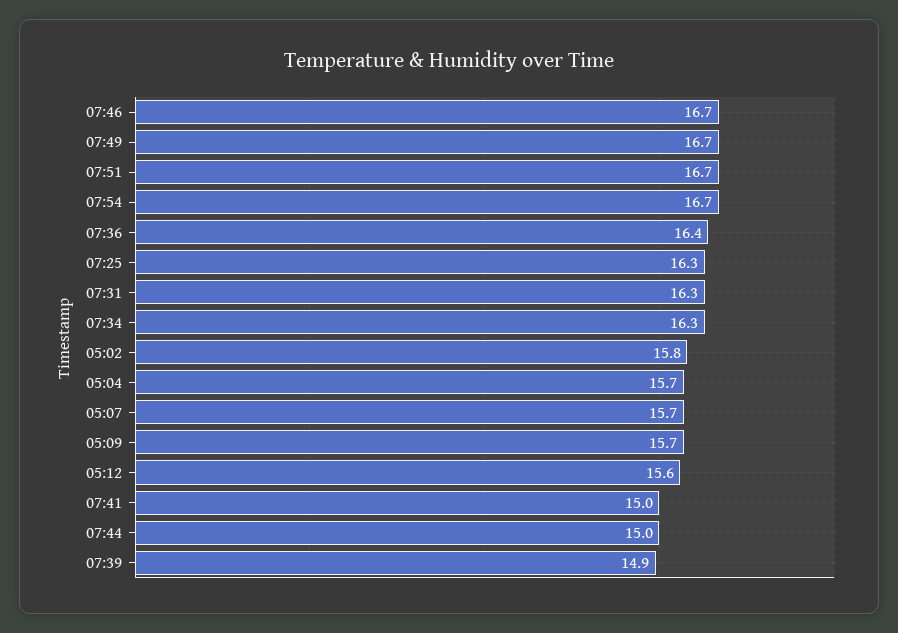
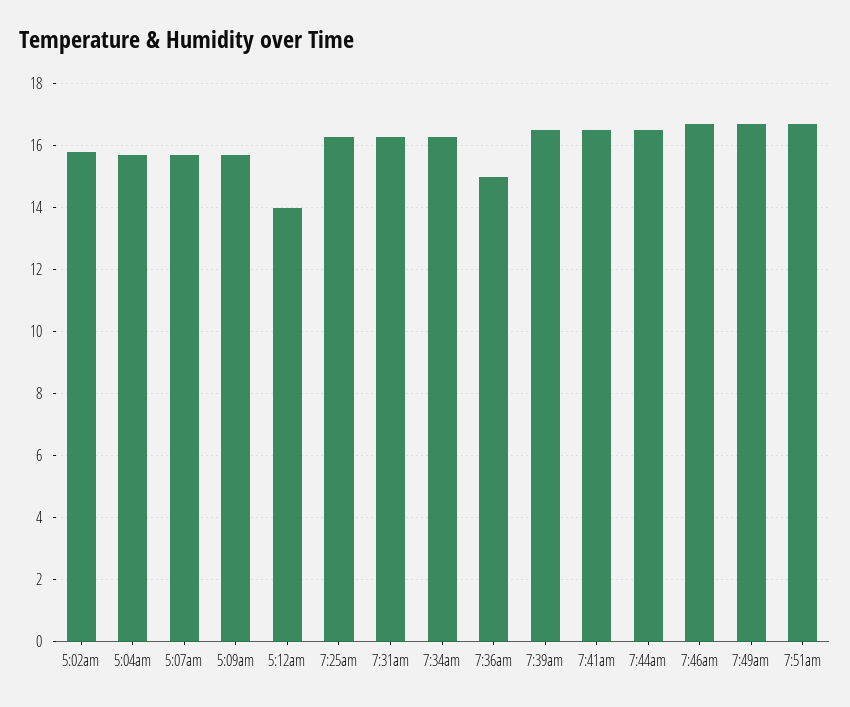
07:54: 16.7 -> none
07:36: 16.4 -> 15
05:12: 15.6 -> 14
07:41: 15 -> 16.5
07:44: 15 -> 16.5
07:39: 14.9 -> 16.5

